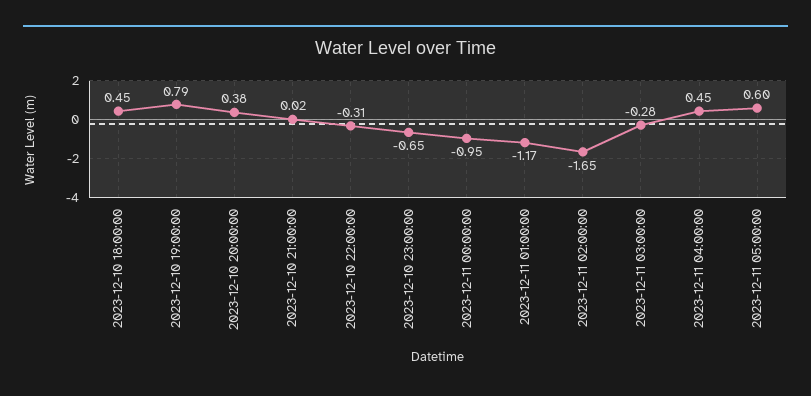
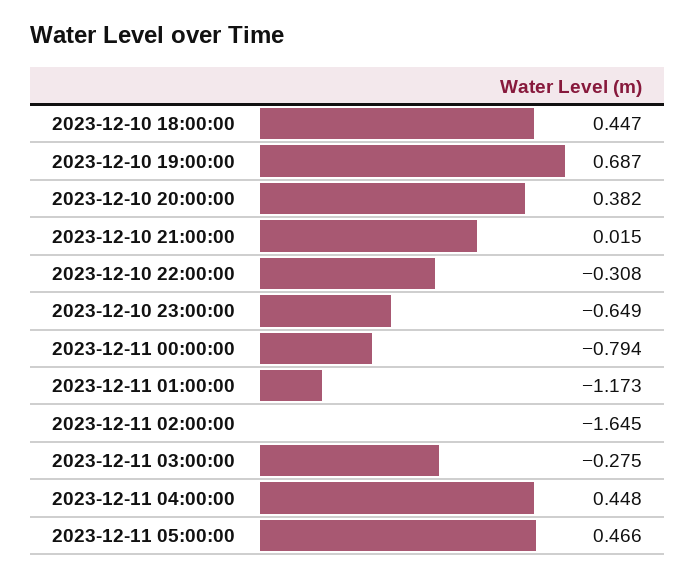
2023-12-10 19:00:00: 0.79 -> 0.687
2023-12-11 00:00:00: -0.95 -> -0.794
2023-12-11 05:00:00: 0.6 -> 0.466

